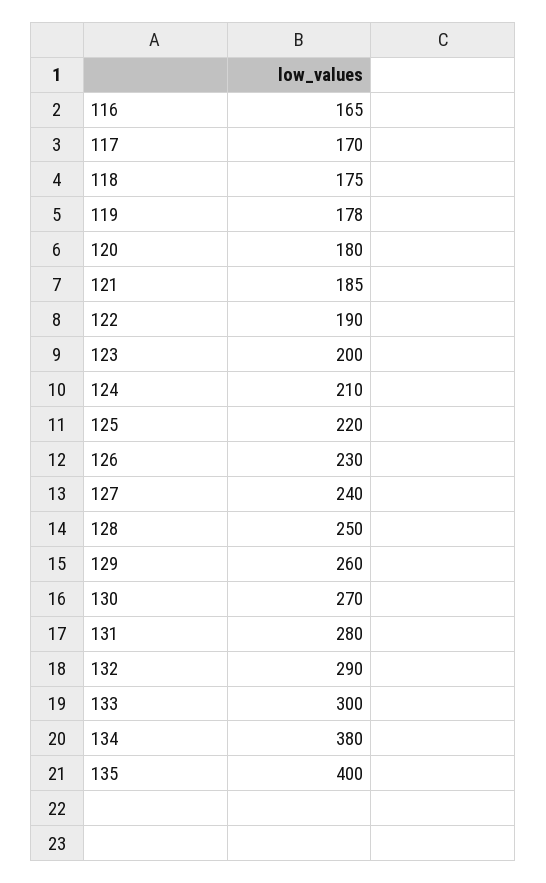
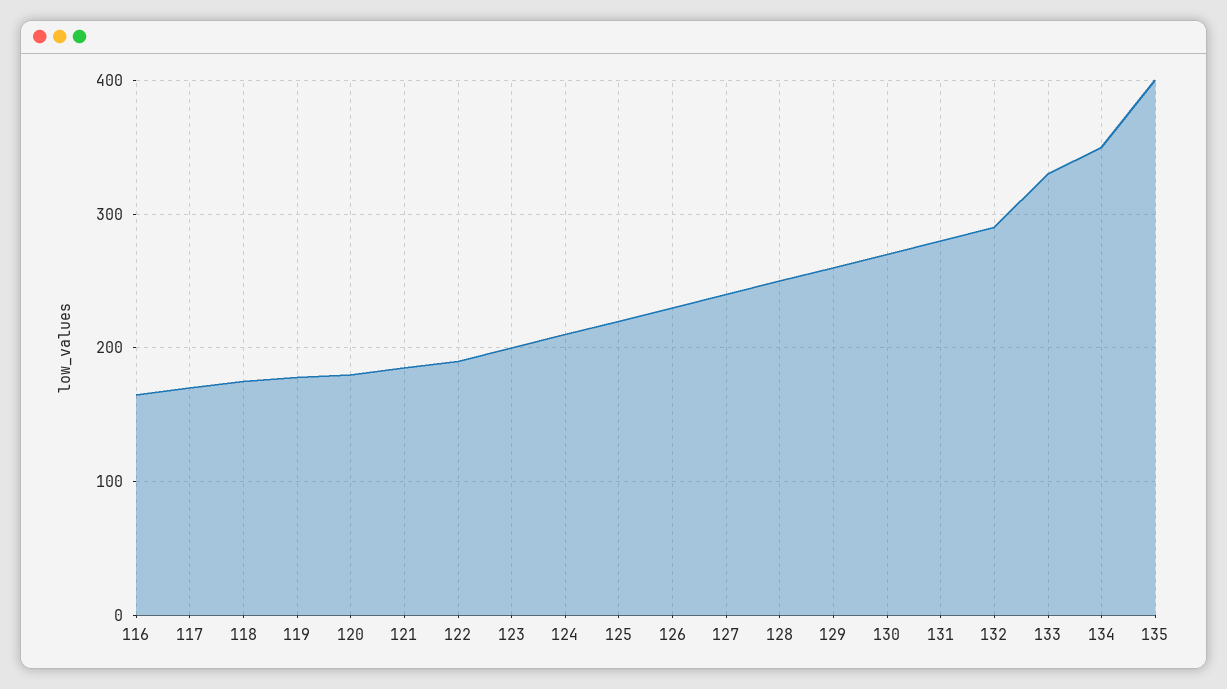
133: 300 -> 330
134: 380 -> 350

